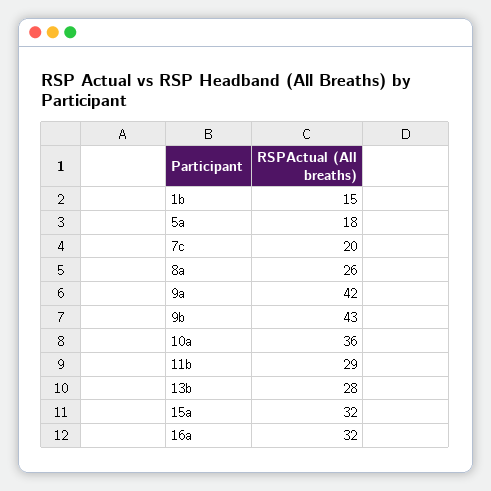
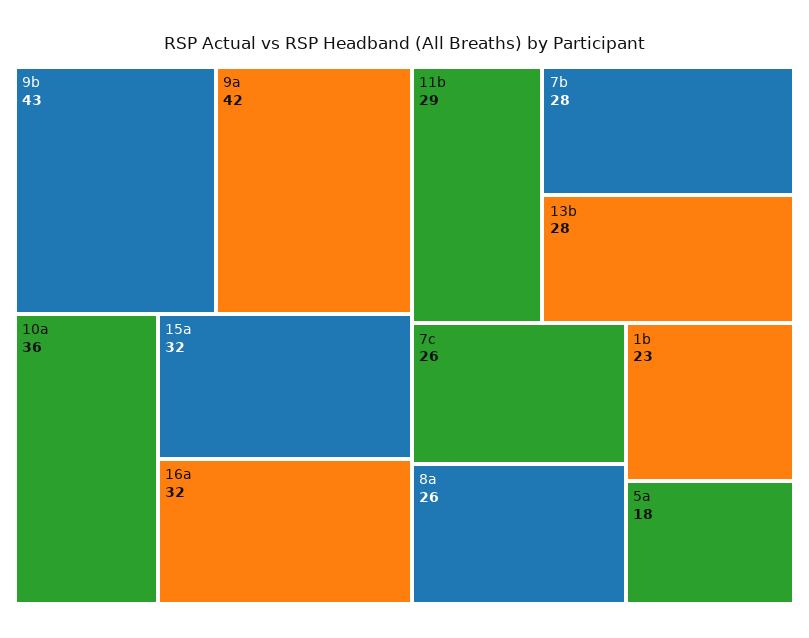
1b: 15 -> 23
7c: 20 -> 26
7b: none -> 28

